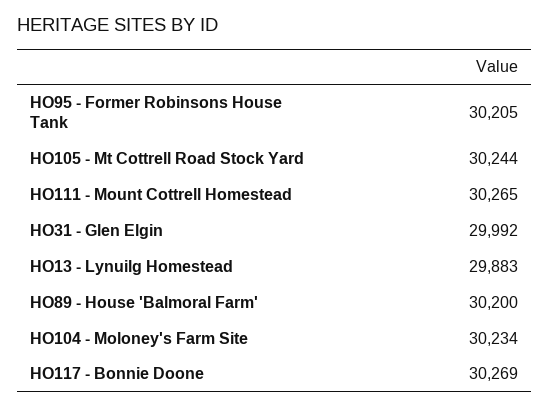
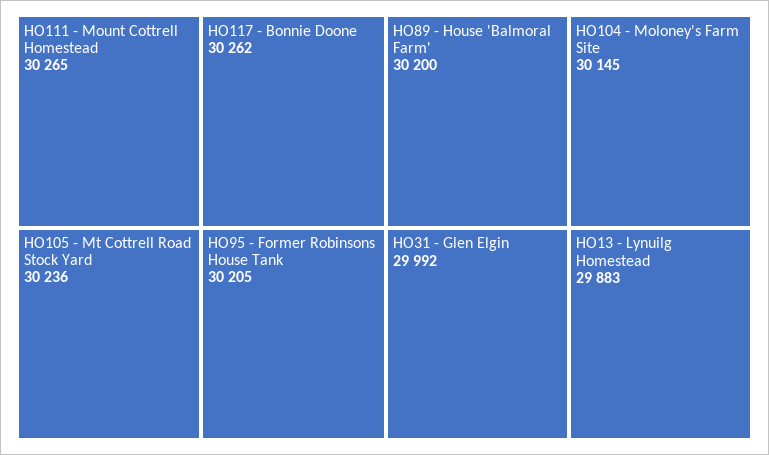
HO105 - Mt Cottrell Road Stock Yard: 30244 -> 30236
HO104 - Moloney's Farm Site: 30234 -> 30145
HO117 - Bonnie Doone: 30269 -> 30262

